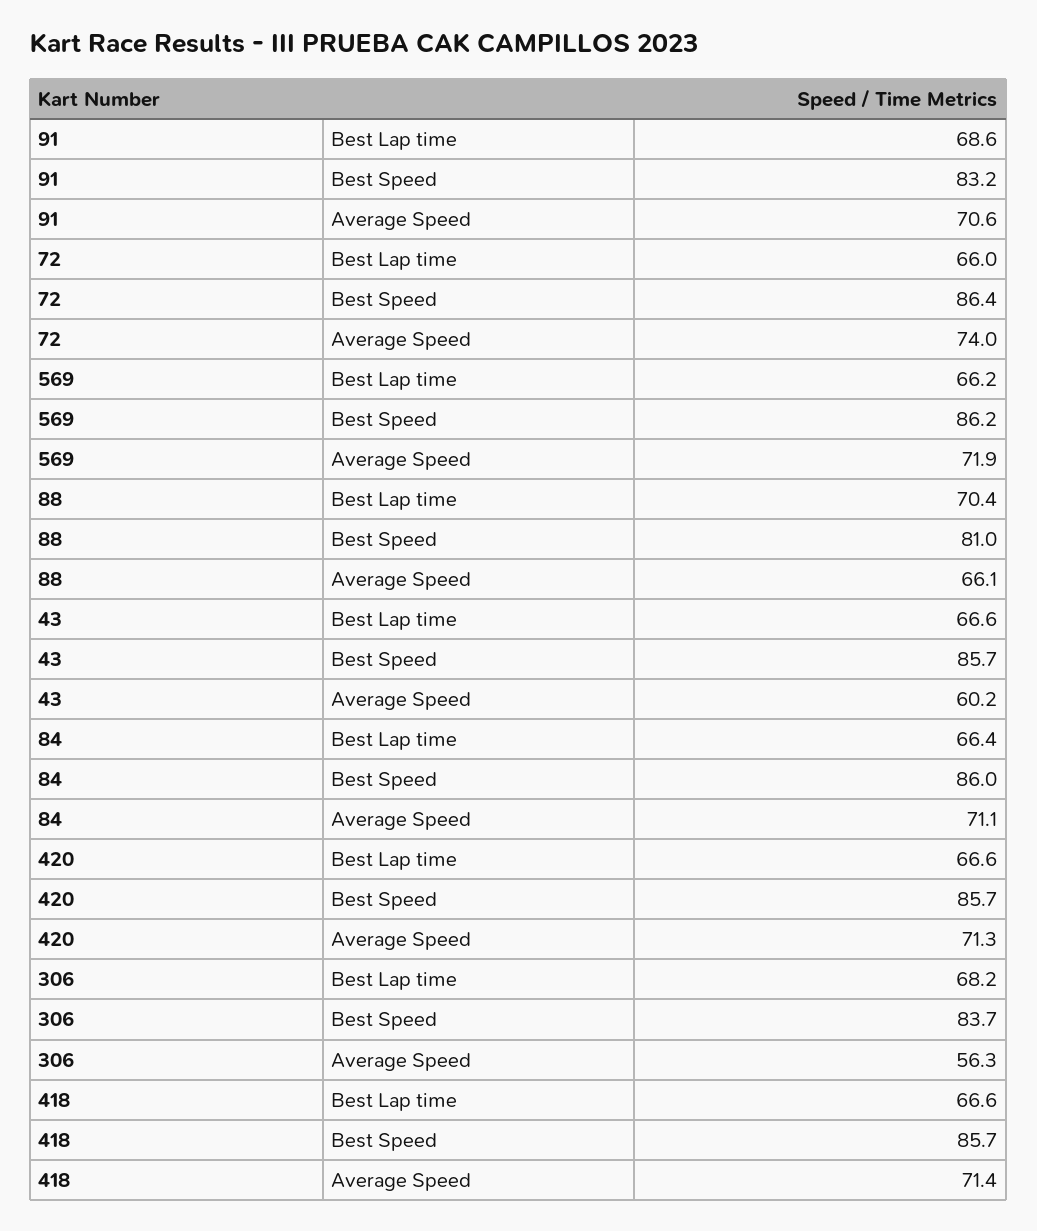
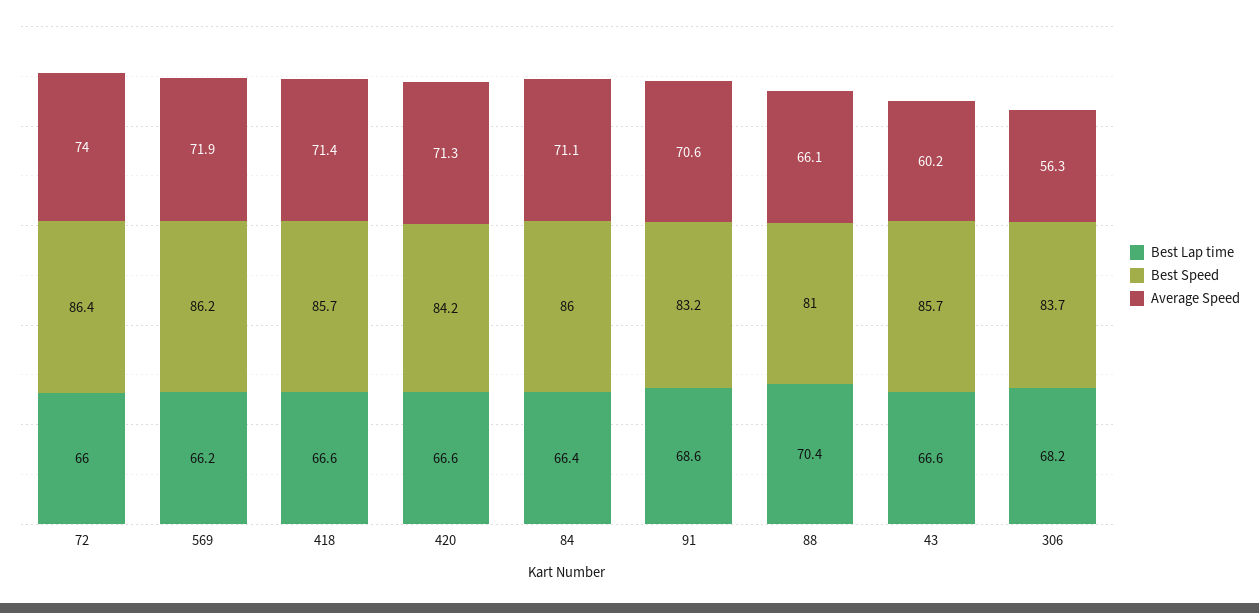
Best Speed, 420: 85.7 -> 84.2

